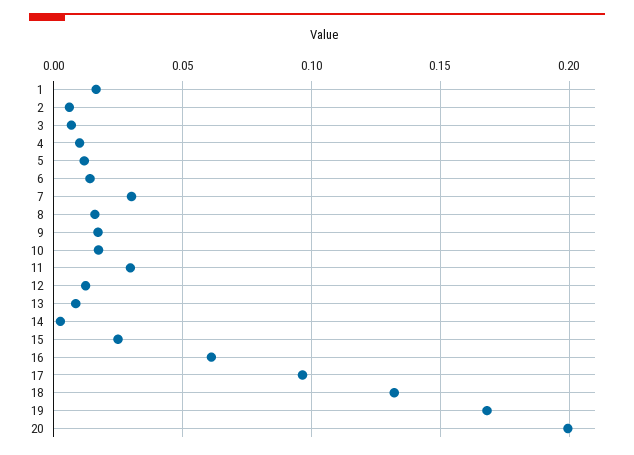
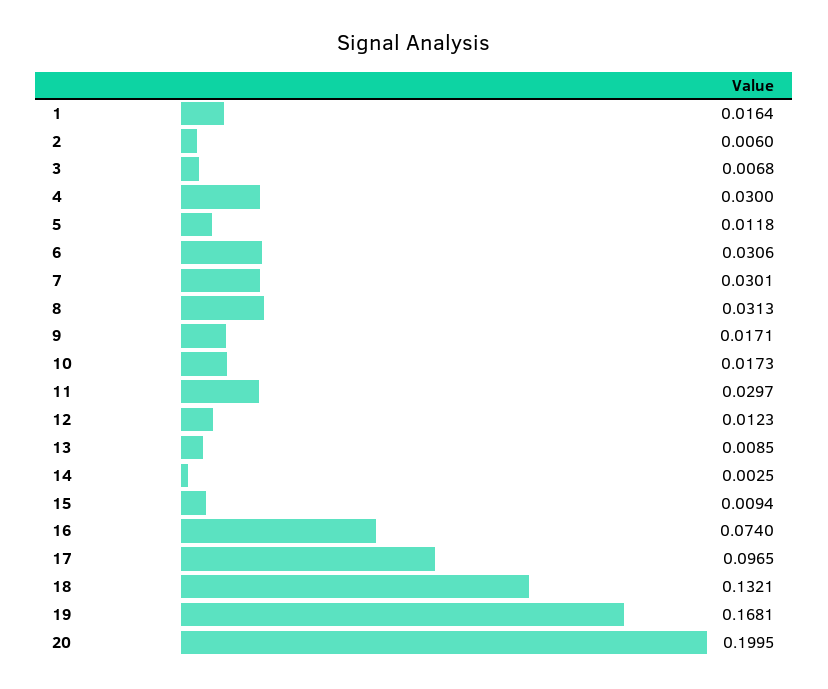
4: 0.01 -> 0.03
6: 0.015 -> 0.0306
8: 0.015 -> 0.0313
15: 0.025 -> 0.0094
16: 0.06 -> 0.074

